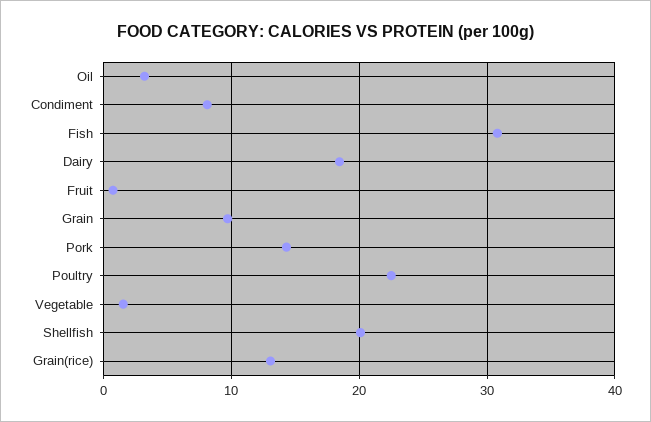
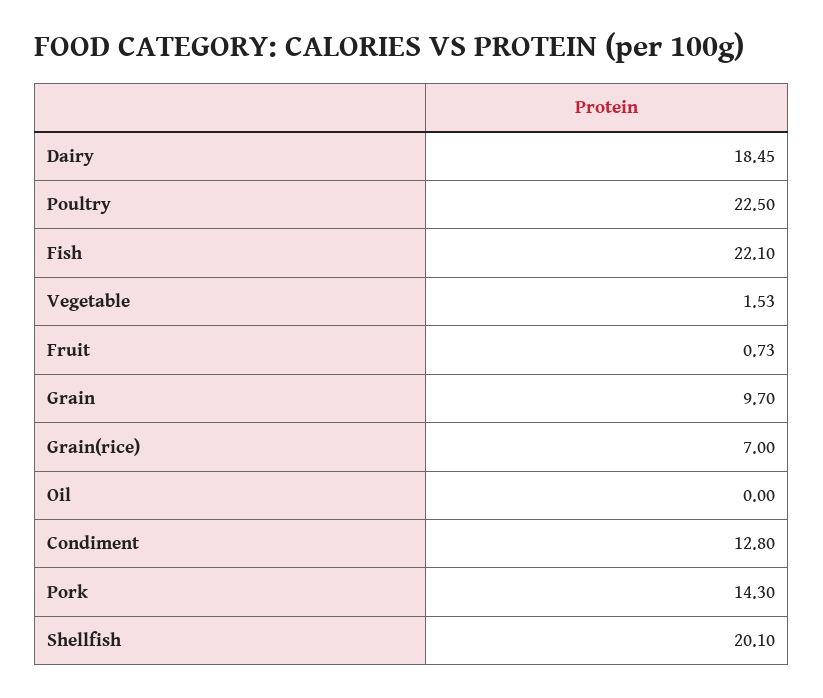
Oil: 3 -> 0
Condiment: 8 -> 12.8
Fish: 31 -> 22.1
Grain(rice): 13 -> 7

